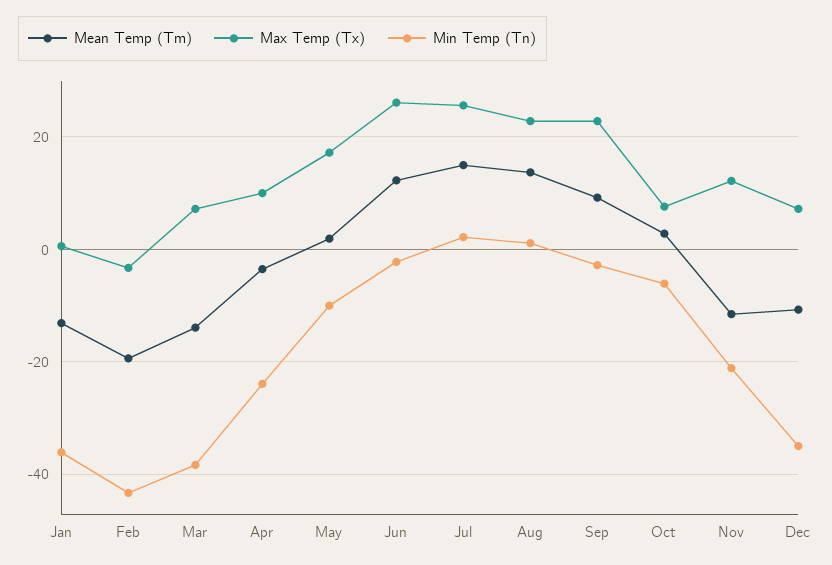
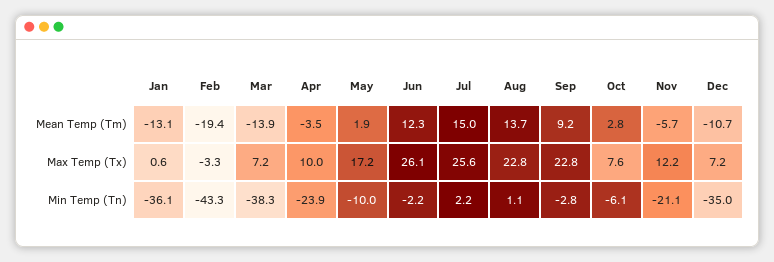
Mean Temp (Tm), Nov: -12 -> -5.7

